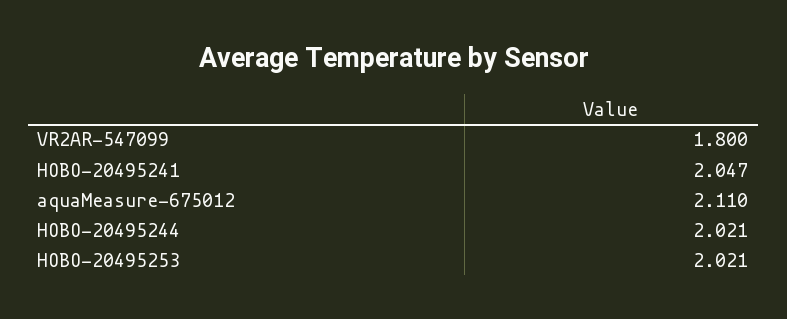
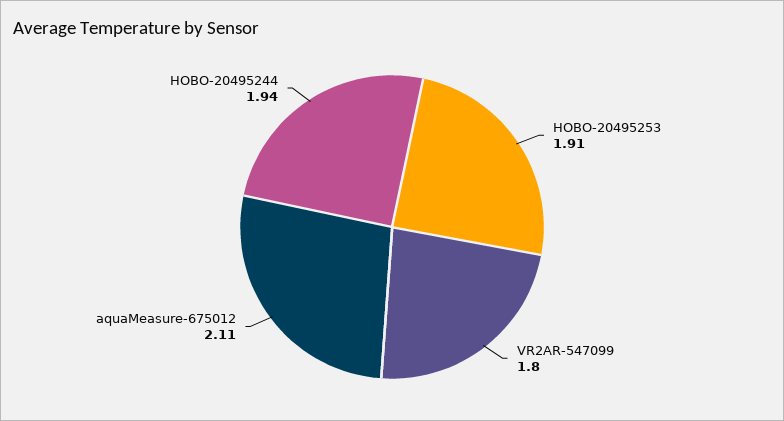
HOBO-20495241: 2.047 -> none
HOBO-20495244: 2.021 -> 1.94
HOBO-20495253: 2.021 -> 1.91

